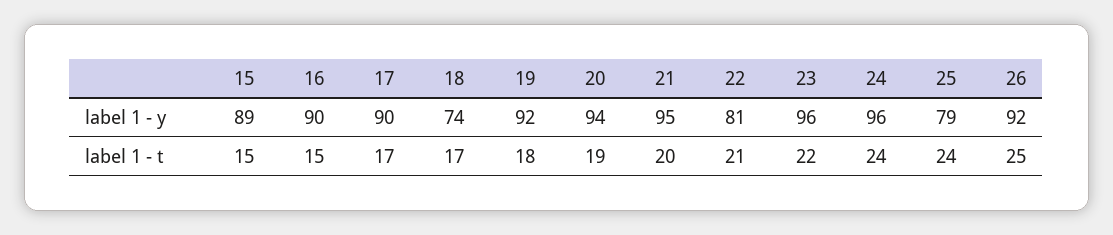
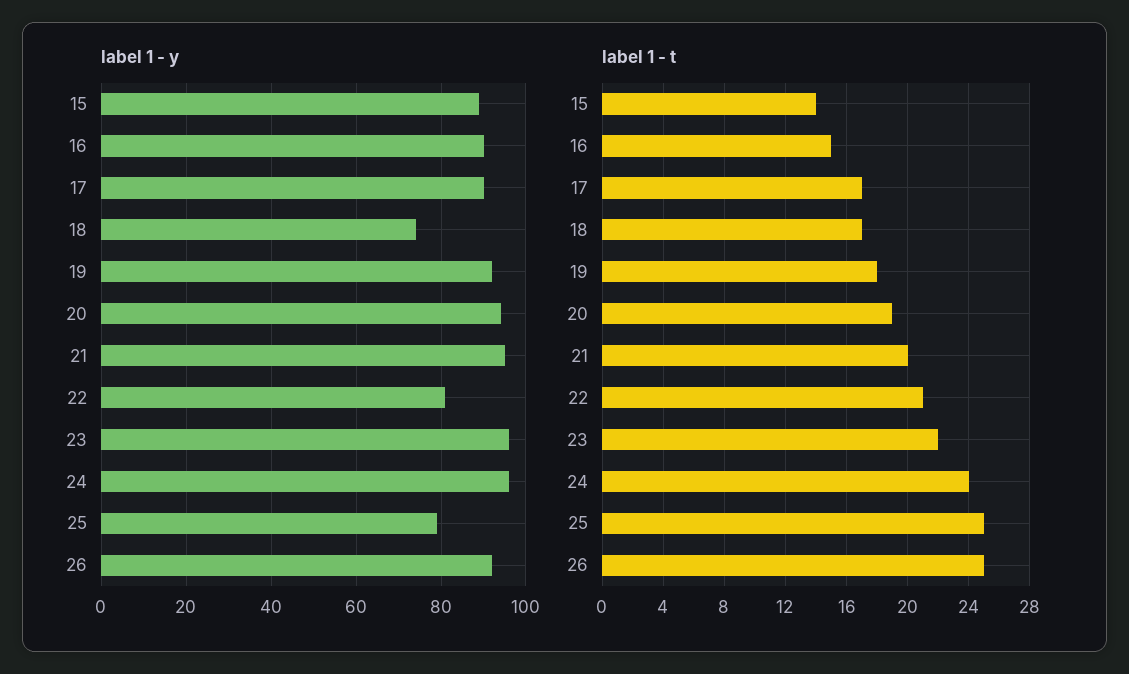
label 1 - t, 15: 15 -> 14
label 1 - t, 25: 24 -> 25

